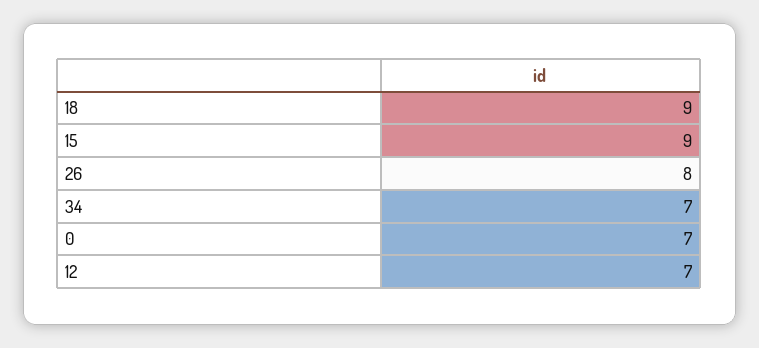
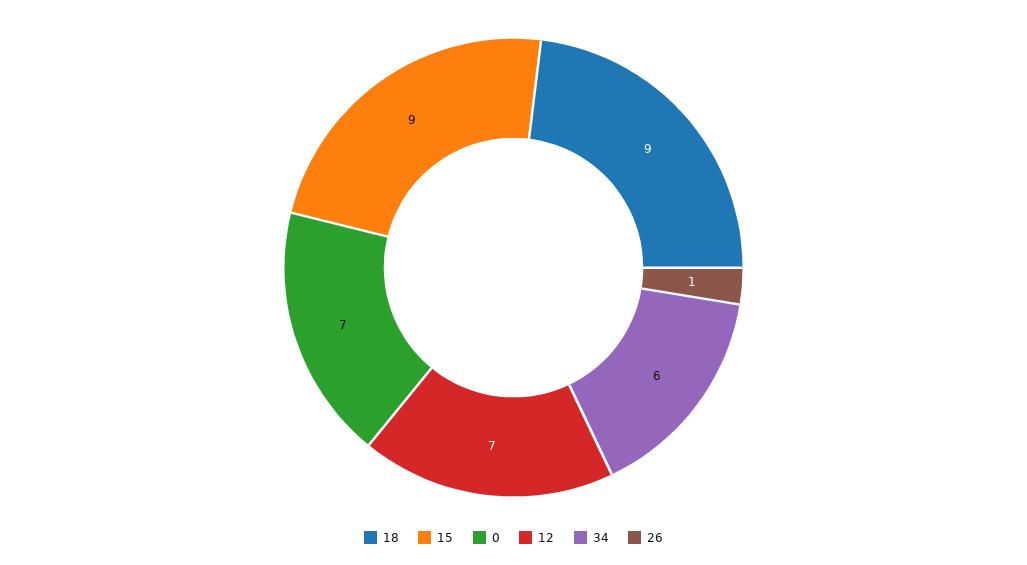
26: 8 -> 1
34: 7 -> 6

